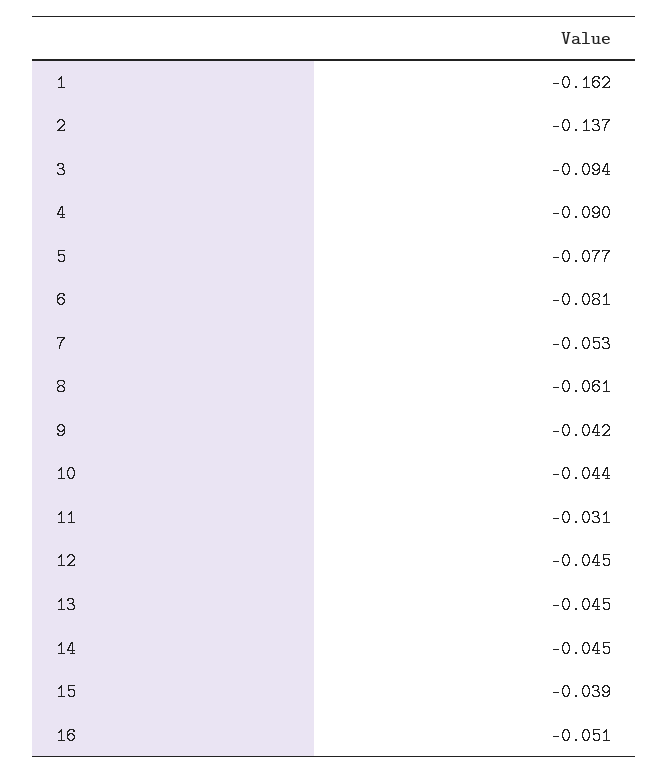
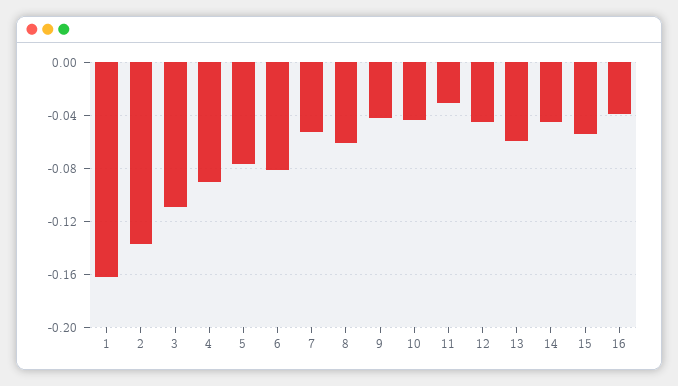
3: -0.094 -> -0.11
13: -0.045 -> -0.06
15: -0.039 -> -0.055
16: -0.051 -> -0.04

